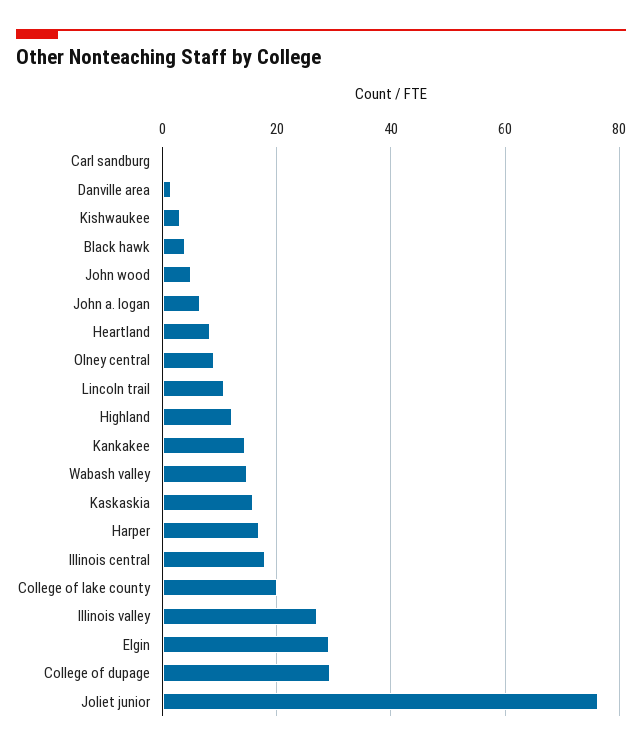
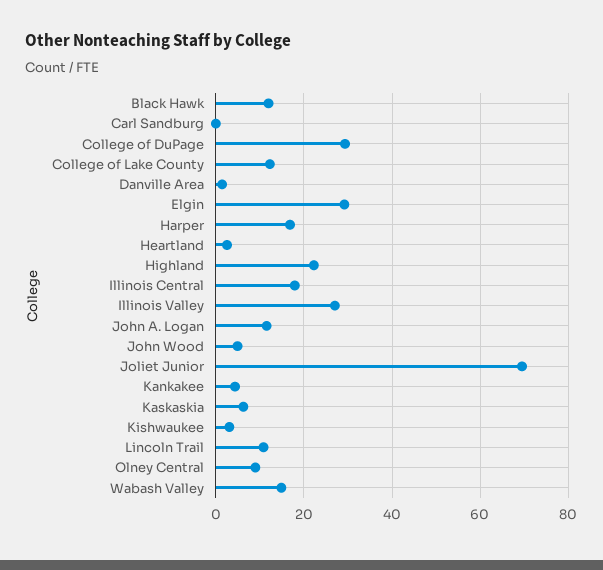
Black hawk: 4 -> 12
John a. logan: 6 -> 12
Heartland: 8 -> 2
Highland: 12 -> 22
Kankakee: 14 -> 4
Kaskaskia: 16 -> 6
College of lake county: 20 -> 12
Joliet junior: 76 -> 70

